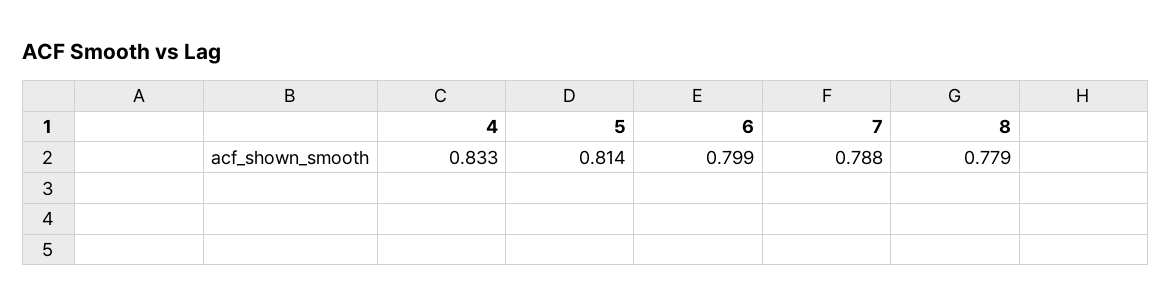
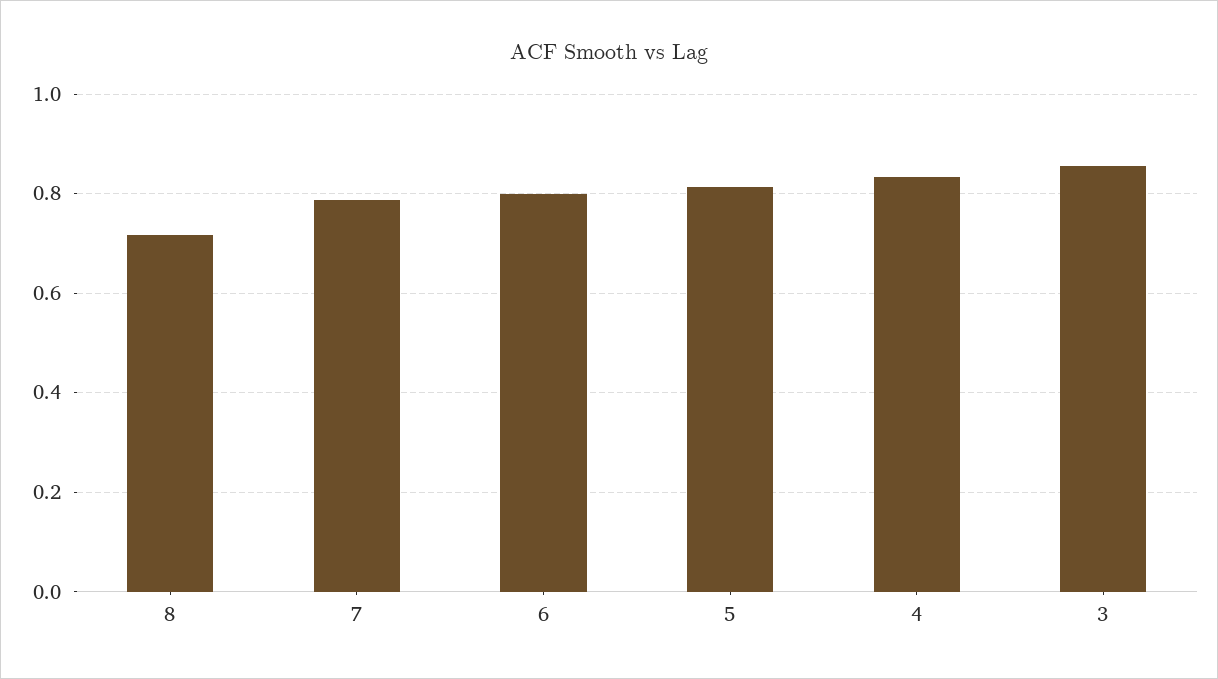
8: 0.779 -> 0.72
3: none -> 0.86

